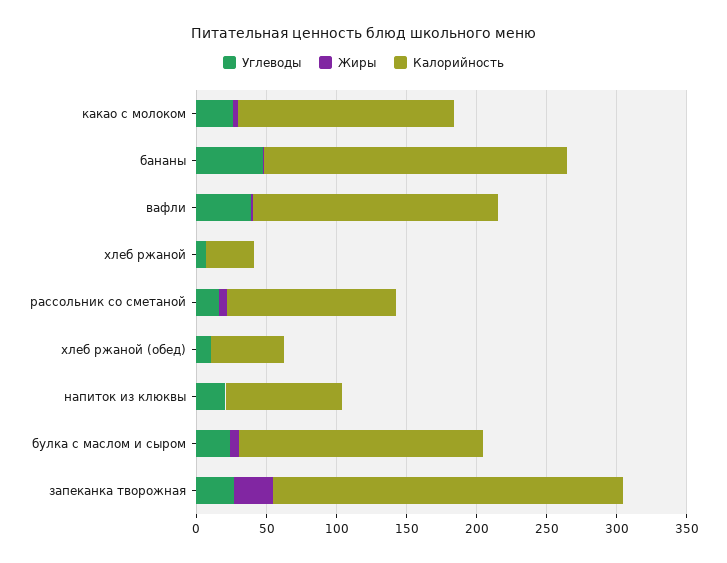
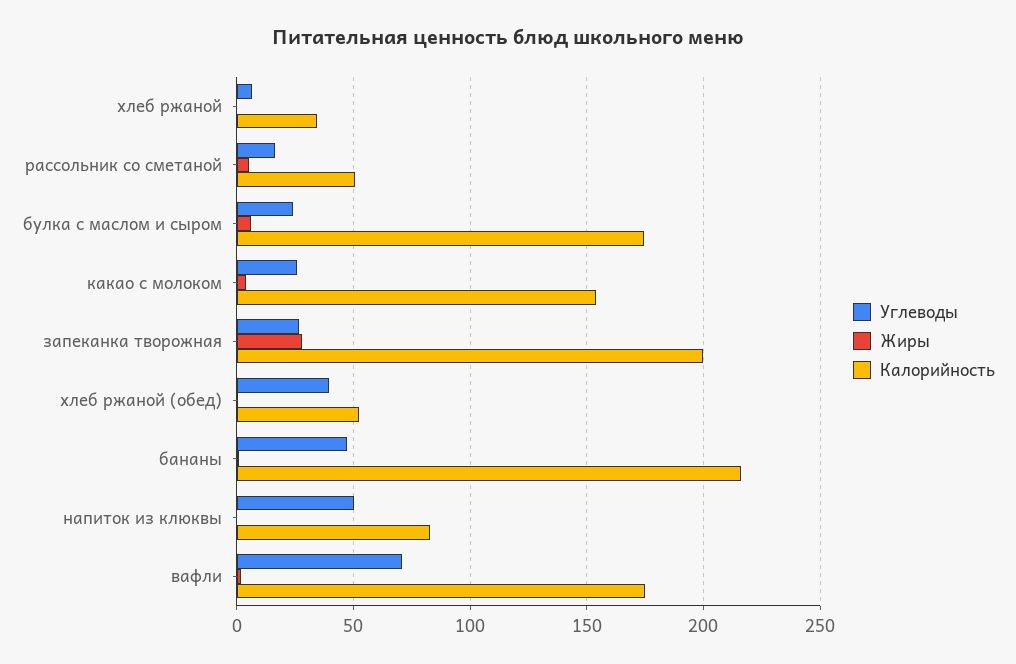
Углеводы, вафли: 40 -> 70
Калорийность, рассольник со сметаной: 120 -> 50
Углеводы, хлеб ржаной (обед): 10 -> 40
Углеводы, напиток из клюквы: 20 -> 50
Калорийность, запеканка творожная: 250 -> 200

